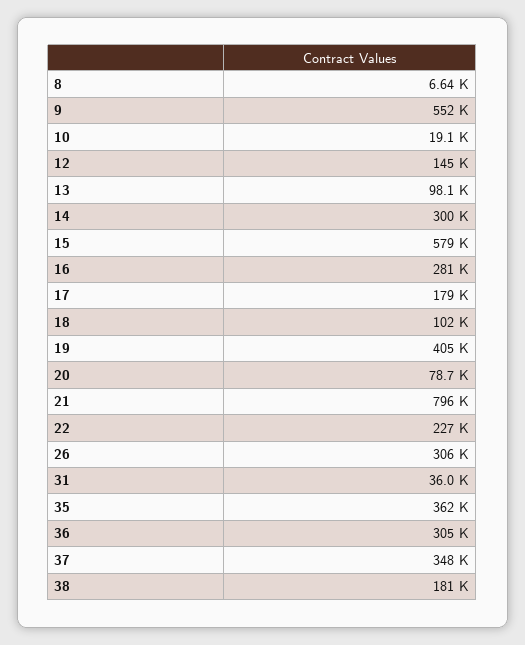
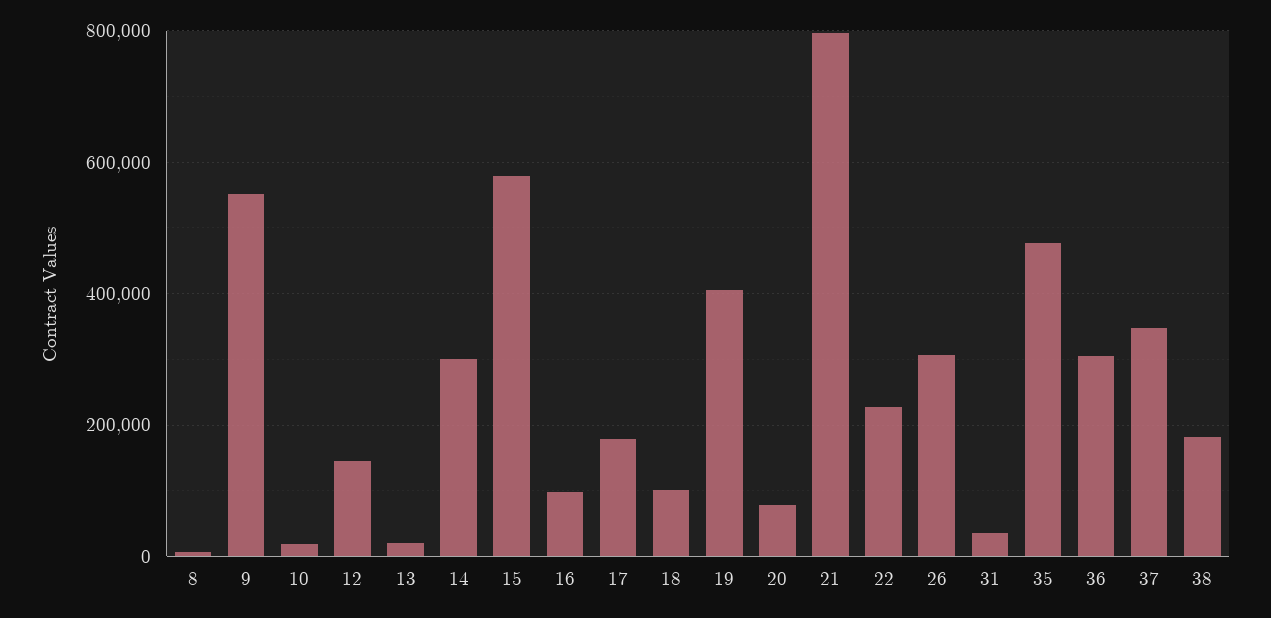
13: 98100 -> 20000
16: 281000 -> 100000
35: 362000 -> 480000

